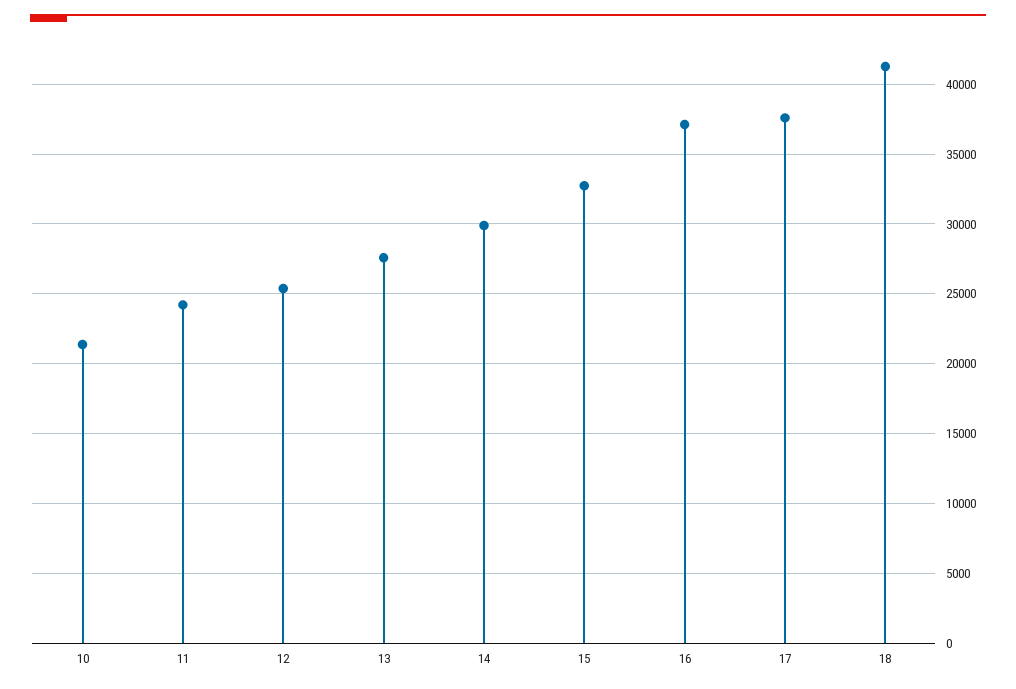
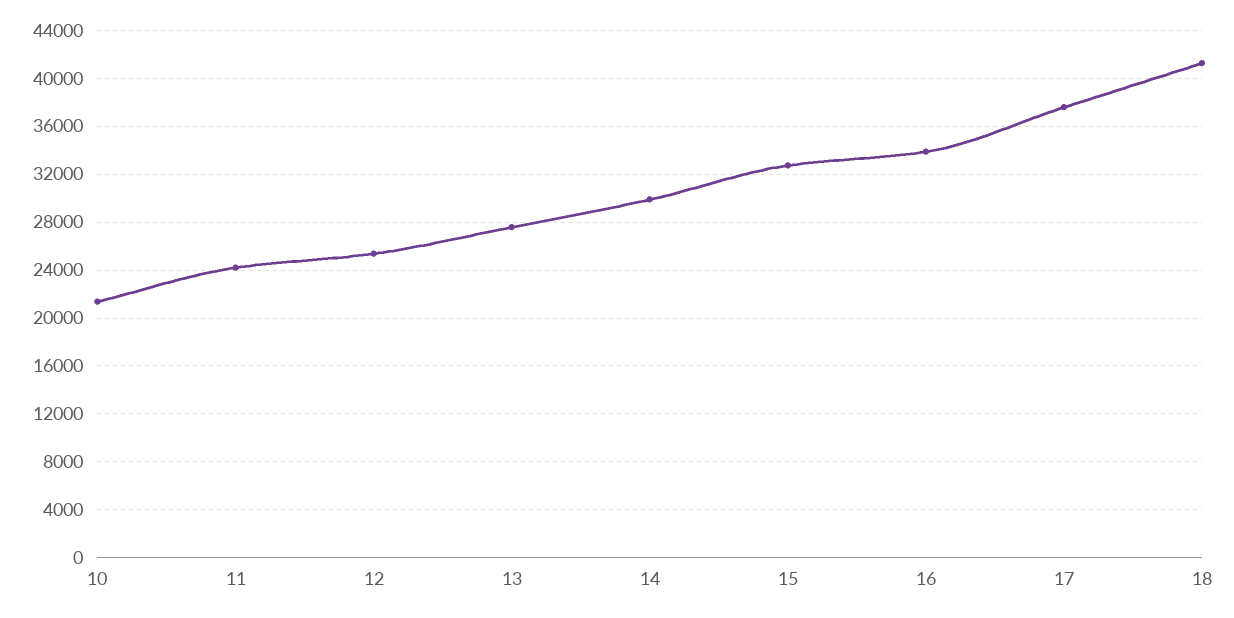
16: 37000 -> 34000

